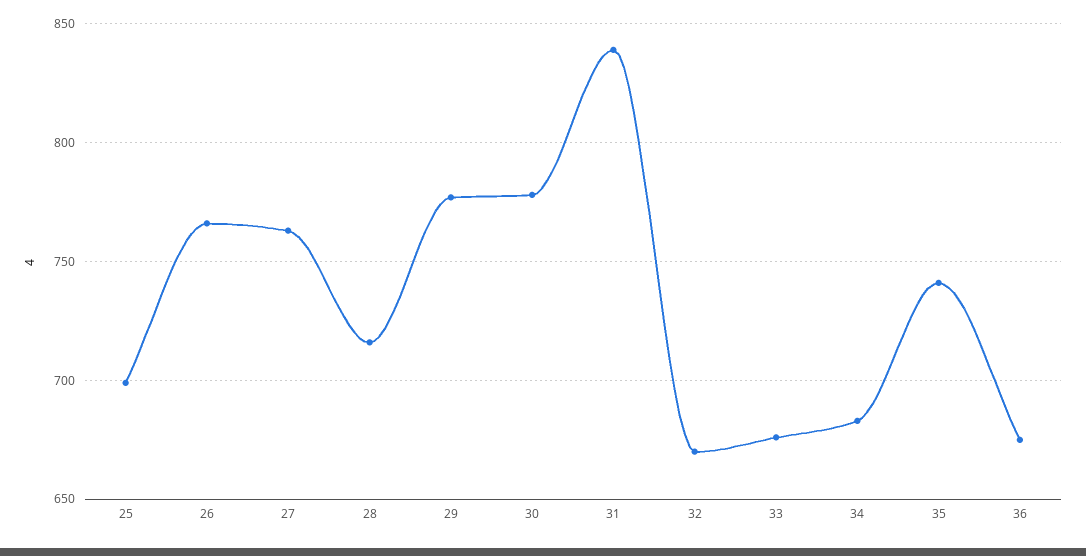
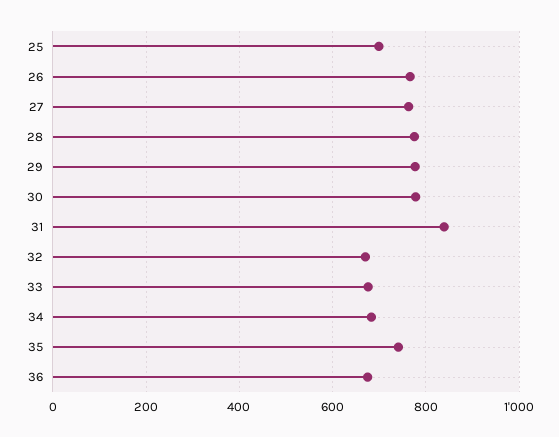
28: 715 -> 780

